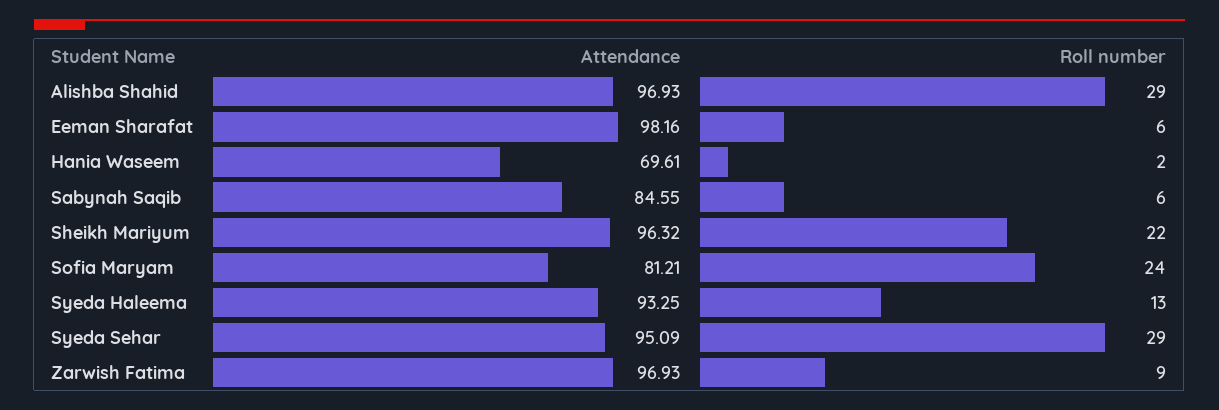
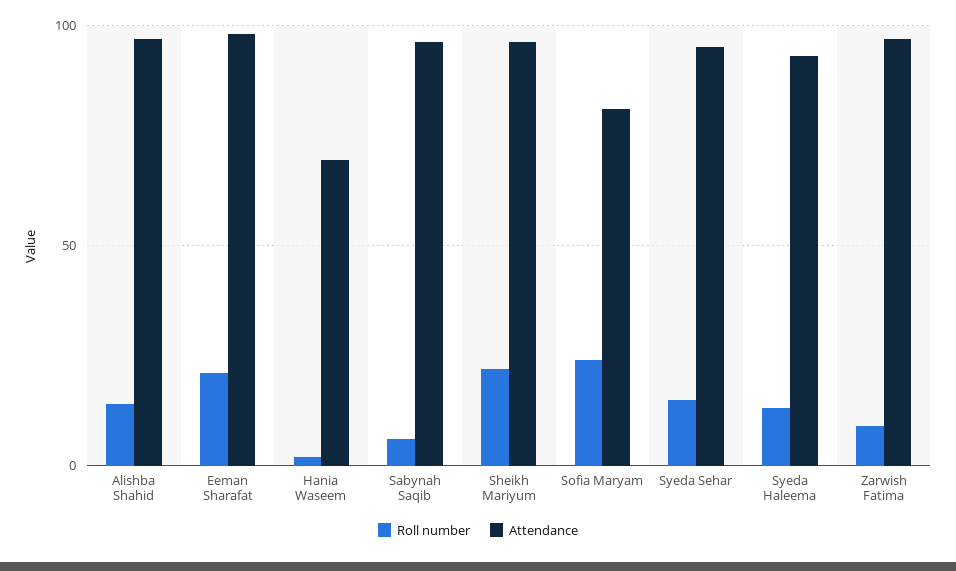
Roll number, Alishba Shahid: 29 -> 15
Roll number, Eeman Sharafat: 6 -> 20
Attendance, Sabynah Saqib: 84.55 -> 95
Roll number, Syeda Sehar: 29 -> 15

